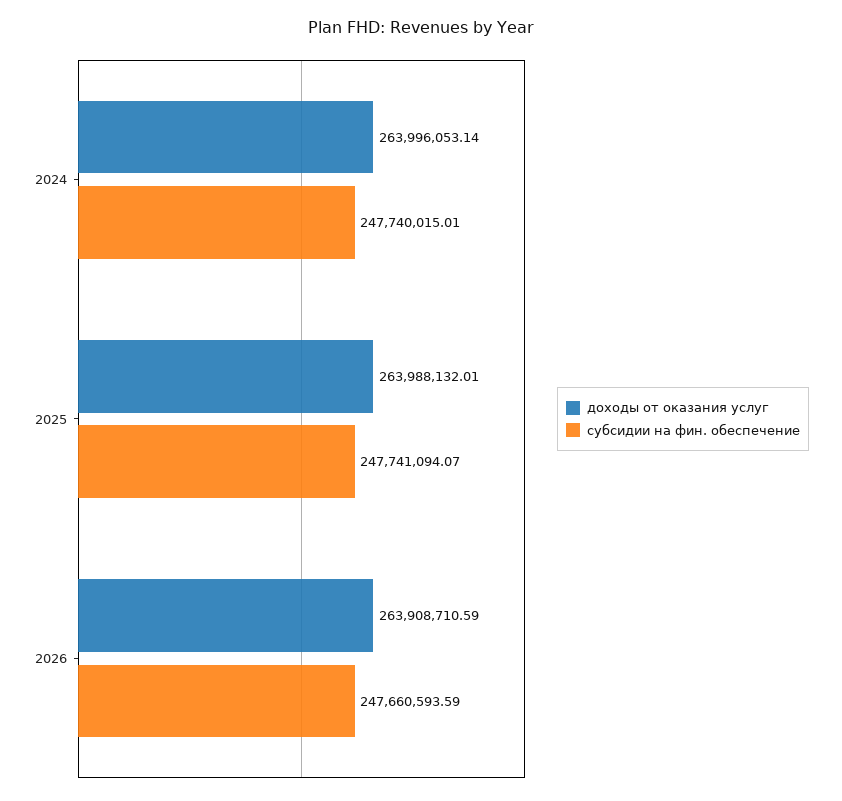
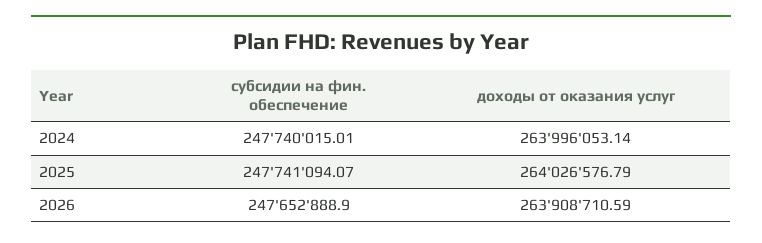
доходы от оказания услуг, 2025: 263988132.01 -> 264026576.79
субсидии на фин. обеспечение, 2026: 247660593.59 -> 247652888.9

